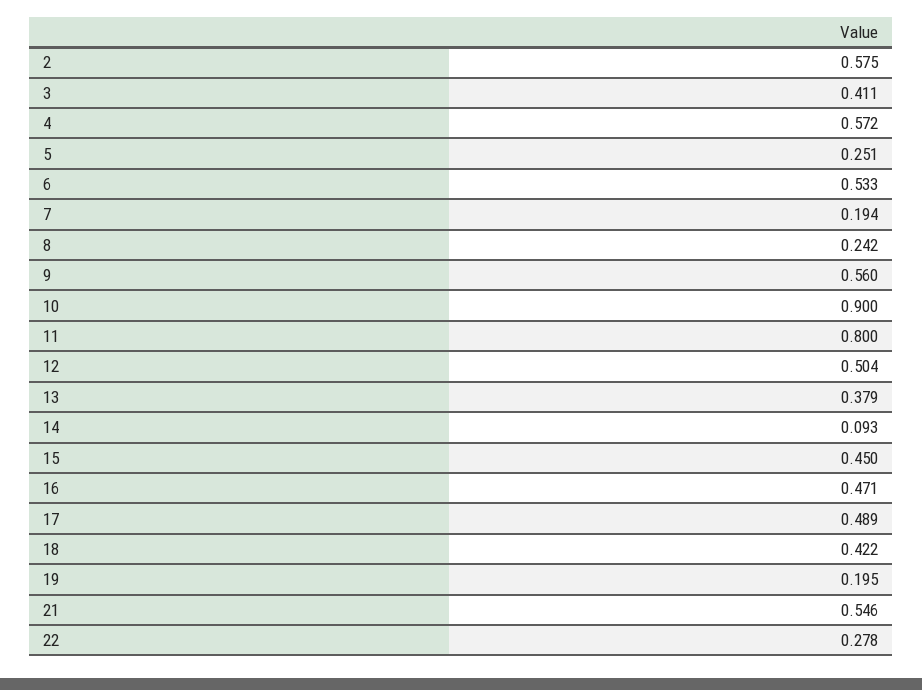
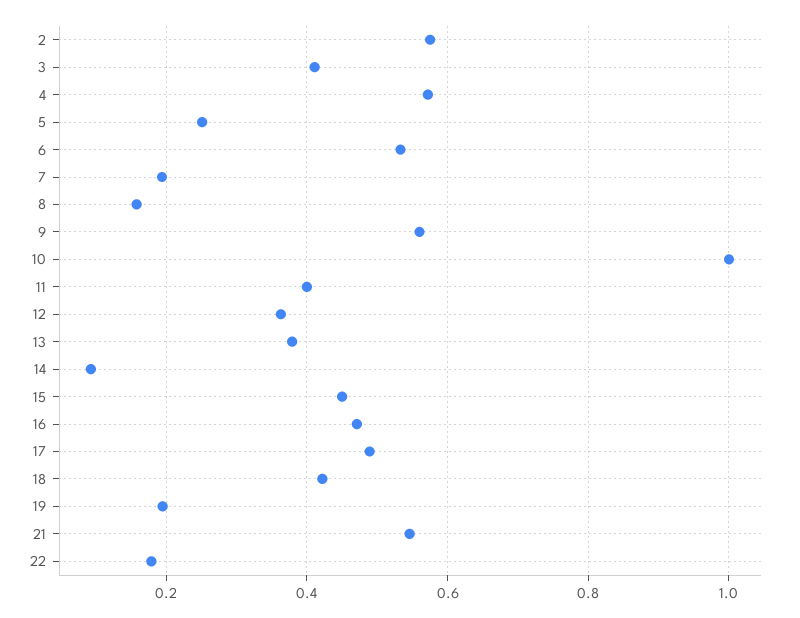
8: 0.242 -> 0.16
10: 0.9 -> 1
11: 0.8 -> 0.4
12: 0.504 -> 0.36
22: 0.278 -> 0.18

